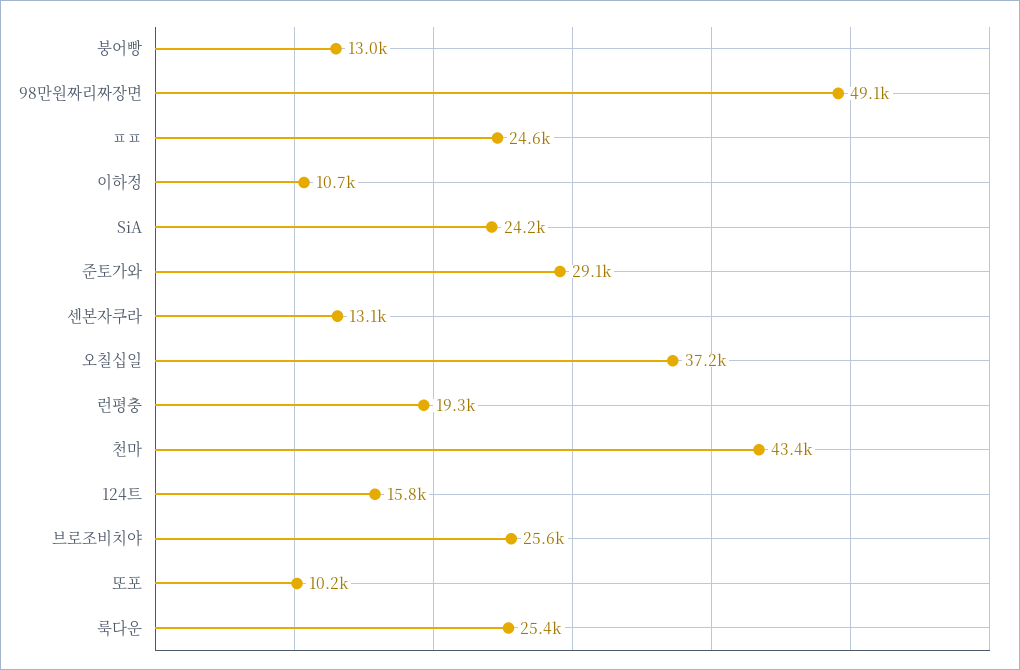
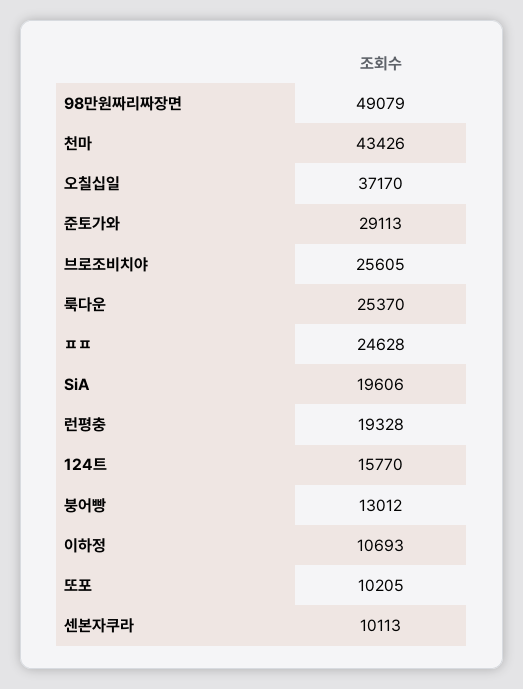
SiA: 24200 -> 19606
센본자쿠라: 13100 -> 10113

